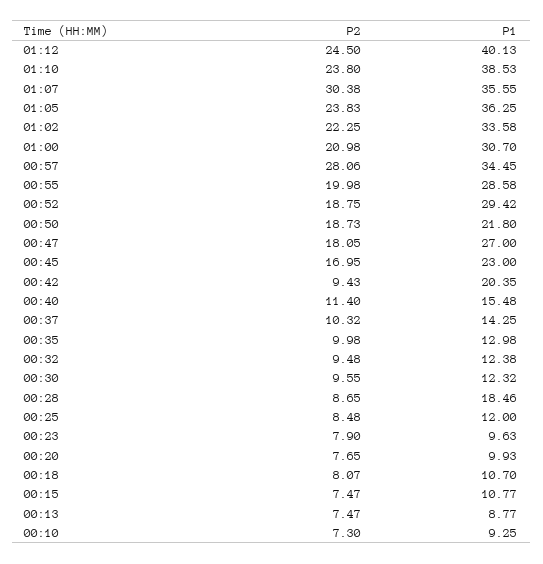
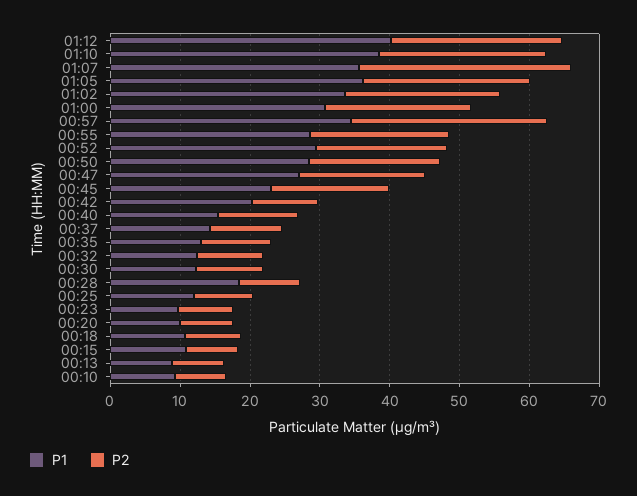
P1, 00:50: 21.8 -> 28

